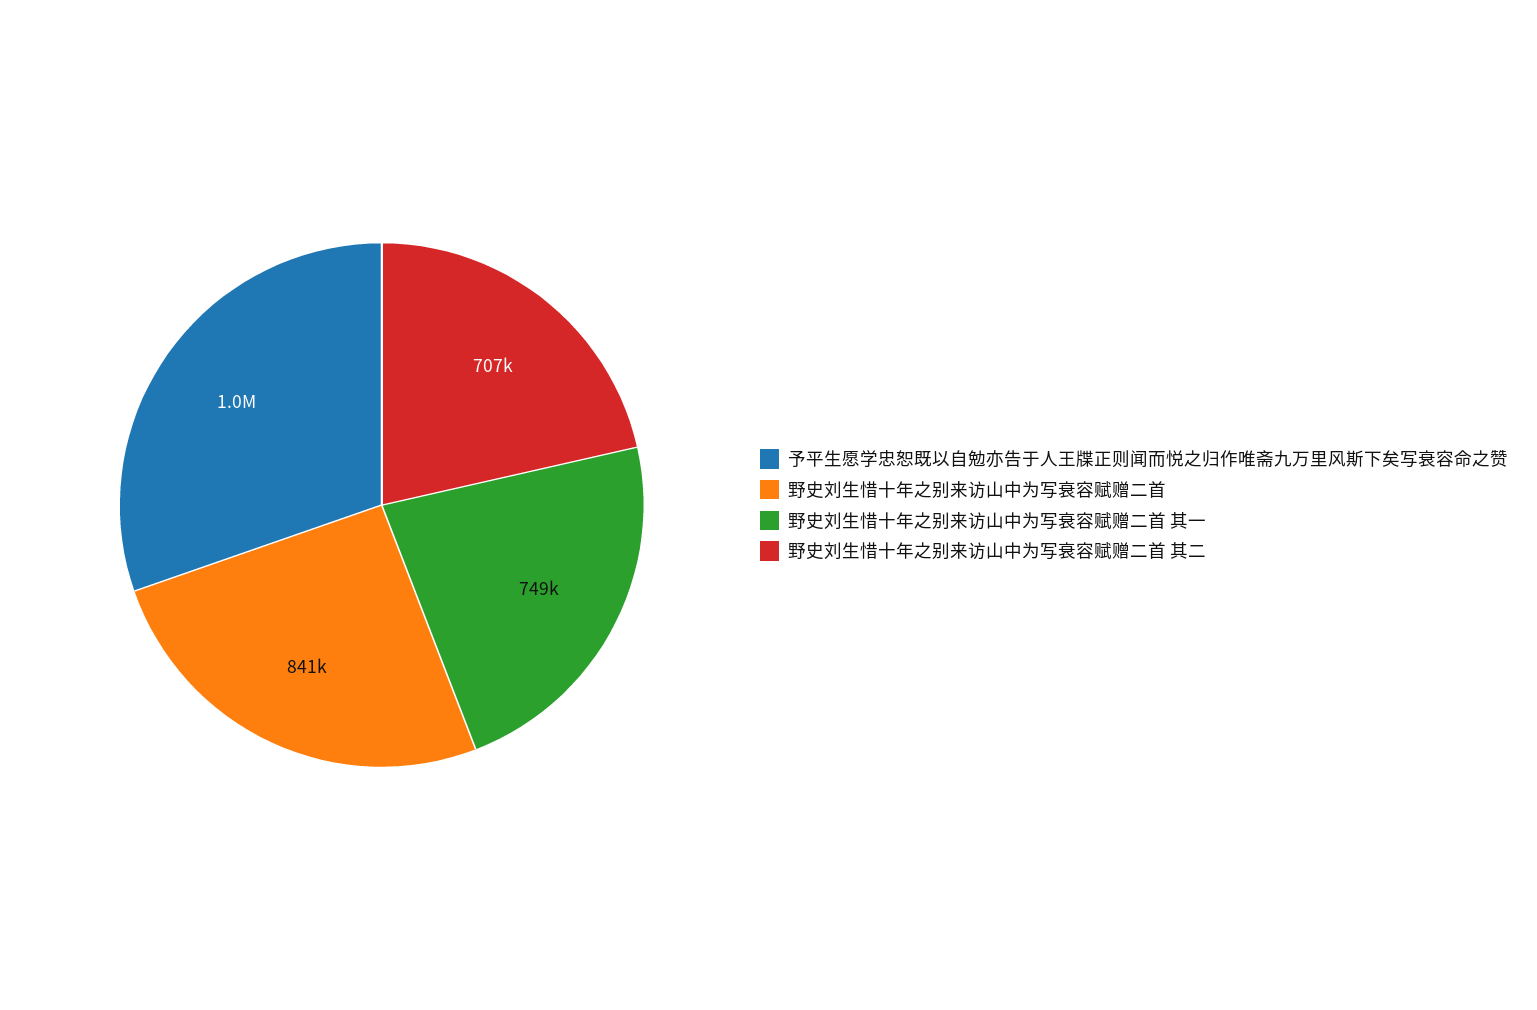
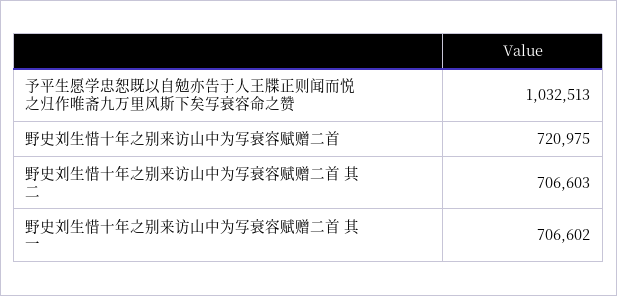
野史刘生惜十年之别来访山中为写衰容赋赠二首: 841000 -> 720975
野史刘生惜十年之别来访山中为写衰容赋赠二首 其一: 749000 -> 706602

